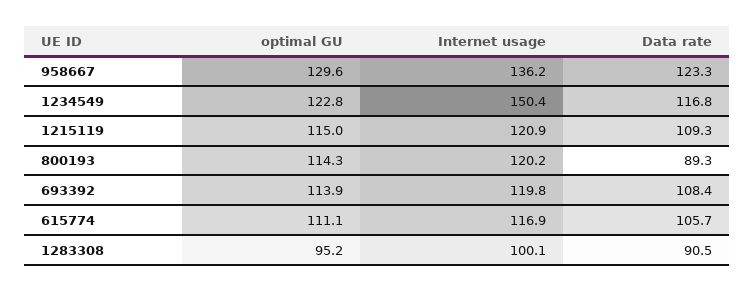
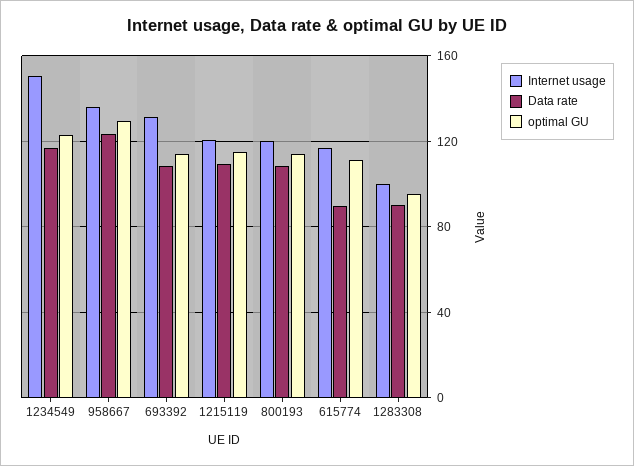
Data rate, 800193: 89.3 -> 110
Internet usage, 693392: 119.8 -> 130
Data rate, 615774: 105.7 -> 90

